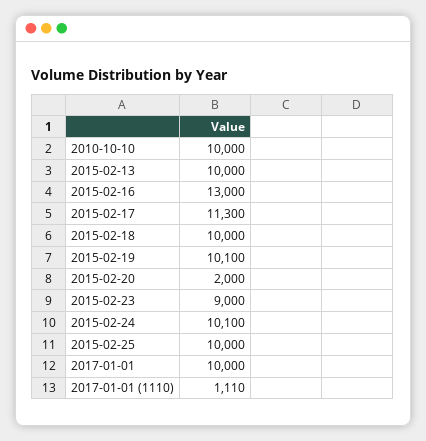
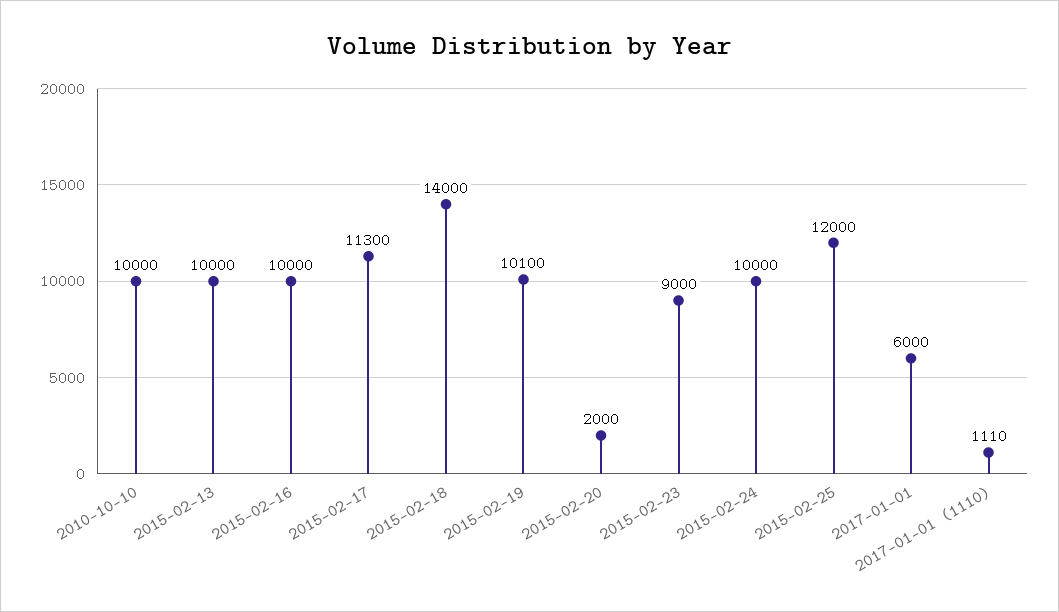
2015-02-16: 13000 -> 10000
2015-02-18: 10000 -> 14000
2015-02-24: 10100 -> 10000
2015-02-25: 10000 -> 12000
2017-01-01: 10000 -> 6000

